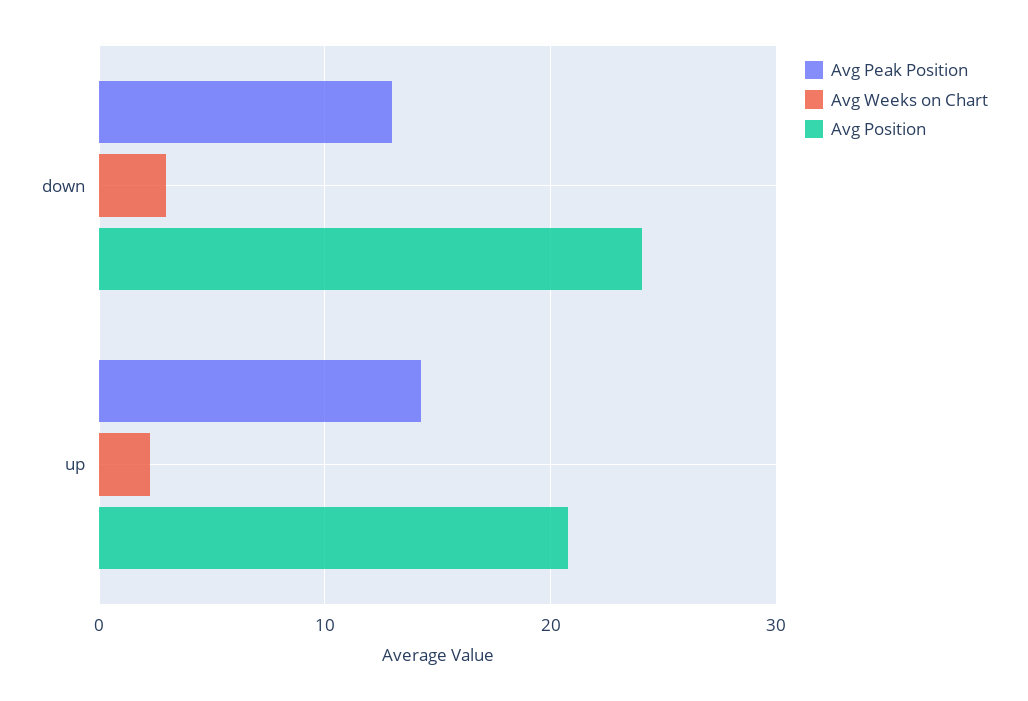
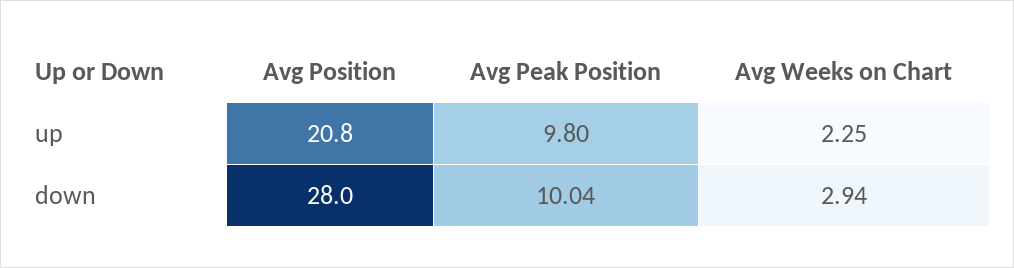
Avg Peak Position, down: 13 -> 10.04
Avg Position, down: 24 -> 28
Avg Peak Position, up: 14 -> 9.8

